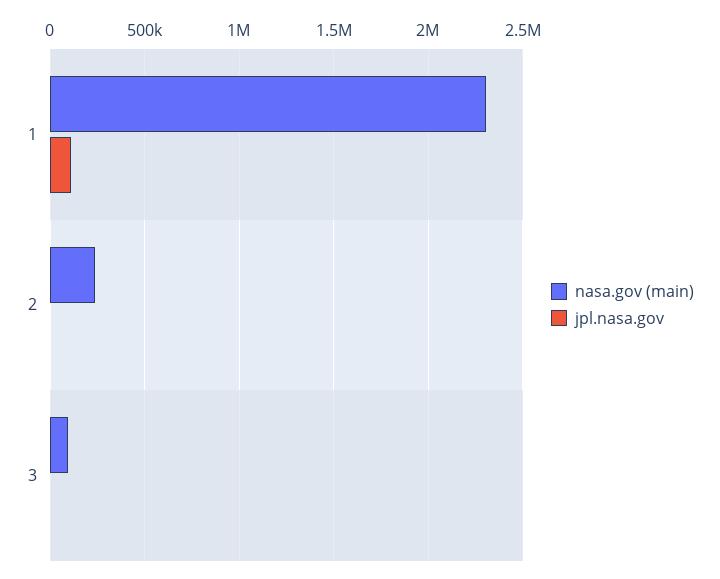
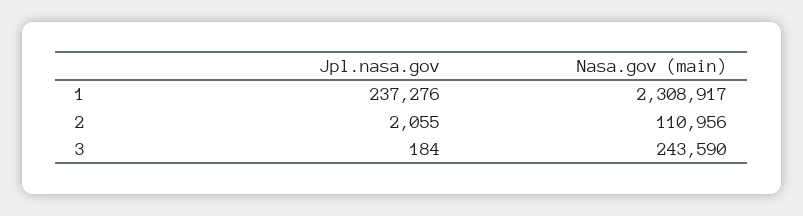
jpl.nasa.gov, 1: 100000 -> 237276
nasa.gov (main), 2: 250000 -> 110956
nasa.gov (main), 3: 100000 -> 243590

